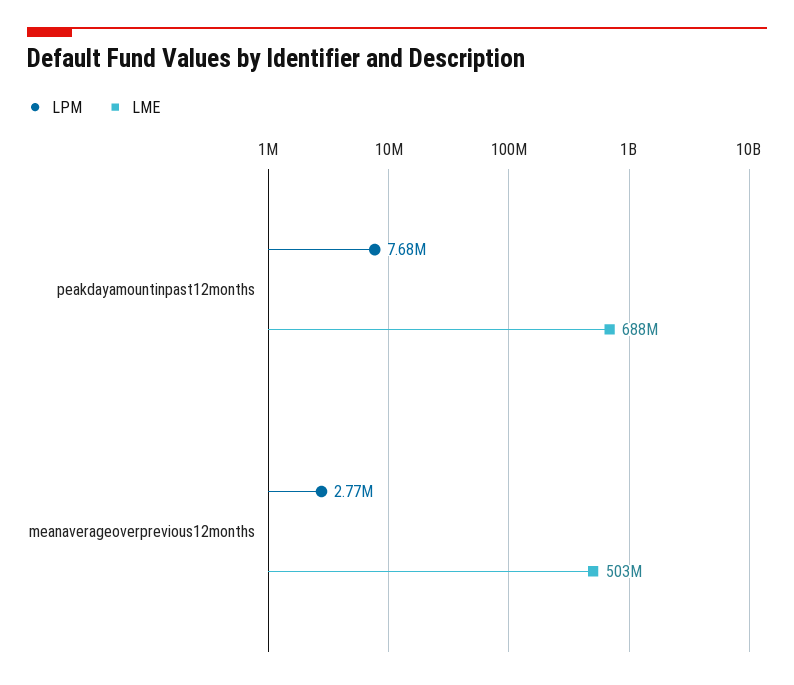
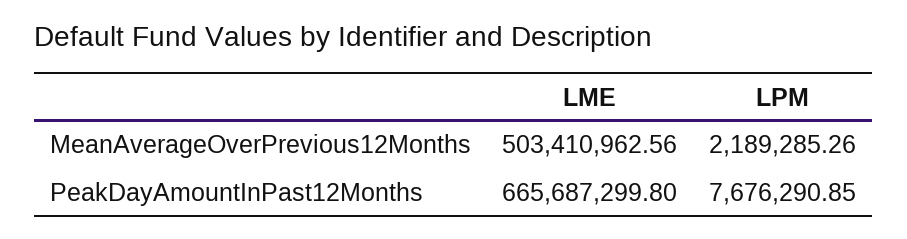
LME, peakdayamountinpast12months: 688000000 -> 665687299.8
LPM, meanaverageoverprevious12months: 2770000 -> 2189285.26

